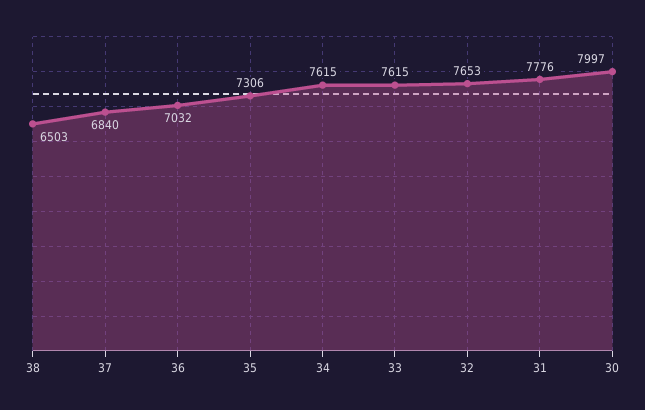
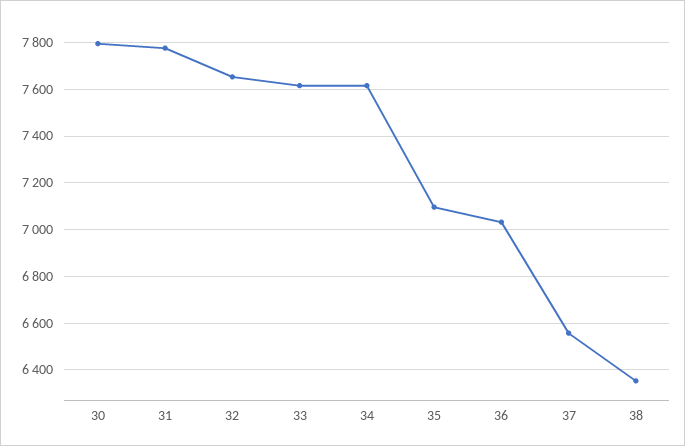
38: 6503 -> 6350
37: 6840 -> 6550
35: 7306 -> 7100
30: 7997 -> 7800

